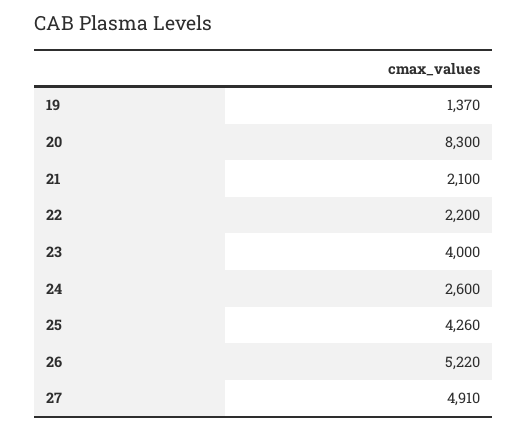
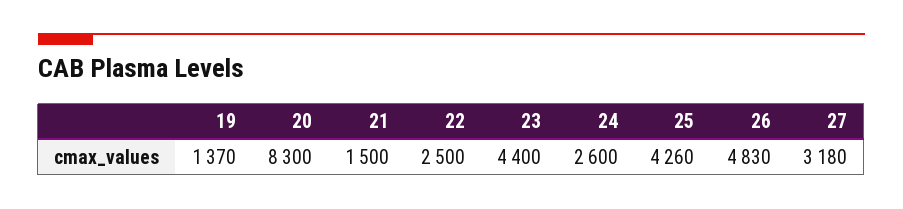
21: 2100 -> 1500
22: 2200 -> 2500
23: 4000 -> 4400
26: 5220 -> 4830
27: 4910 -> 3180

